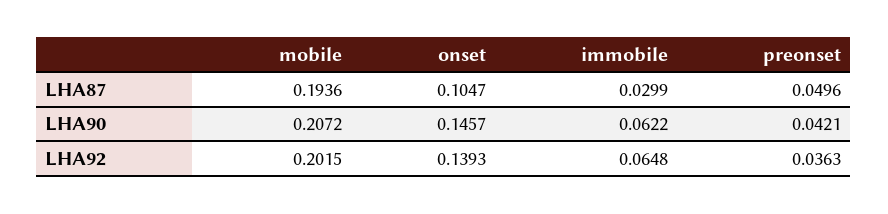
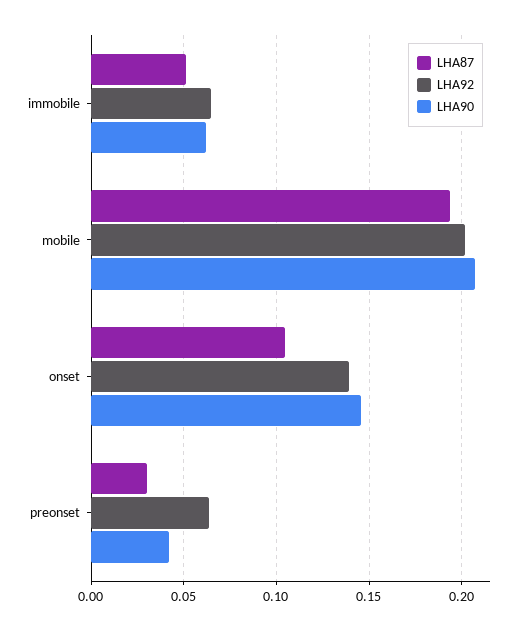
LHA87, immobile: 0.0299 -> 0.05
LHA87, preonset: 0.0496 -> 0.03
LHA92, preonset: 0.0363 -> 0.065

